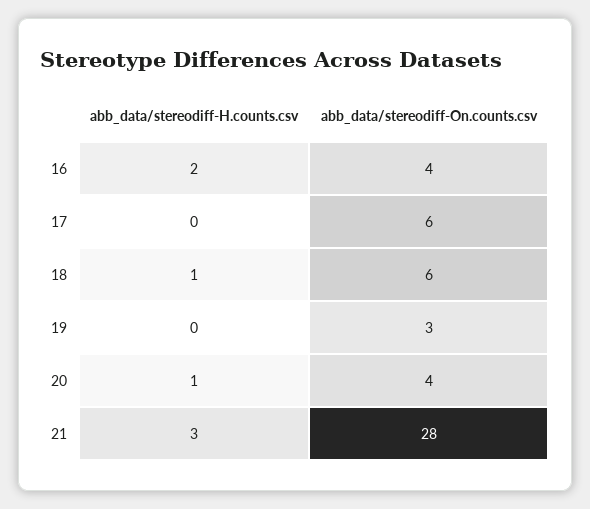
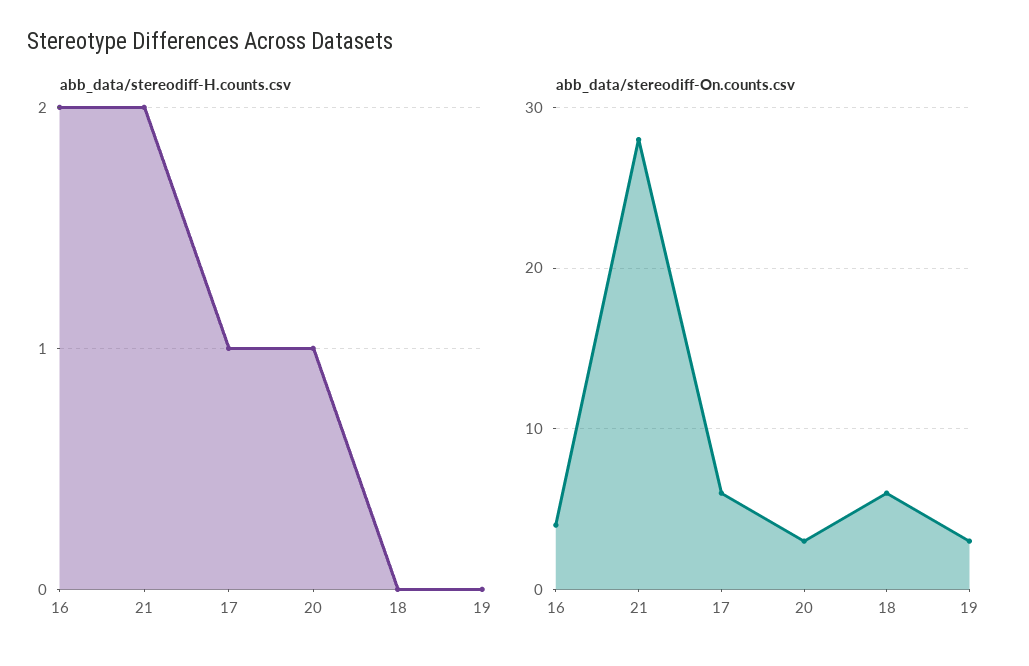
abb_data/stereodiff-H.counts.csv, 17: 0 -> 1
abb_data/stereodiff-H.counts.csv, 18: 1 -> 0
abb_data/stereodiff-On.counts.csv, 20: 4 -> 3
abb_data/stereodiff-H.counts.csv, 21: 3 -> 2

